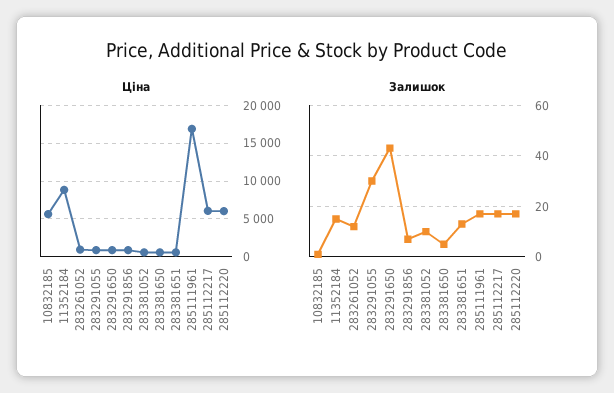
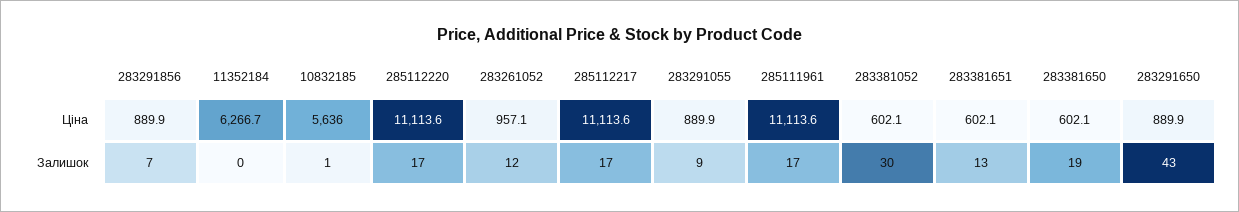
Ціна, 11352184: 9000 -> 6266.7
Ціна, 285111961: 17000 -> 11113.6
Ціна, 285112217: 6000 -> 11113.6
Ціна, 285112220: 6000 -> 11113.6
Залишок, 11352184: 15 -> 0
Залишок, 283291055: 30 -> 9
Залишок, 283381052: 10 -> 30
Залишок, 283381650: 5 -> 19

